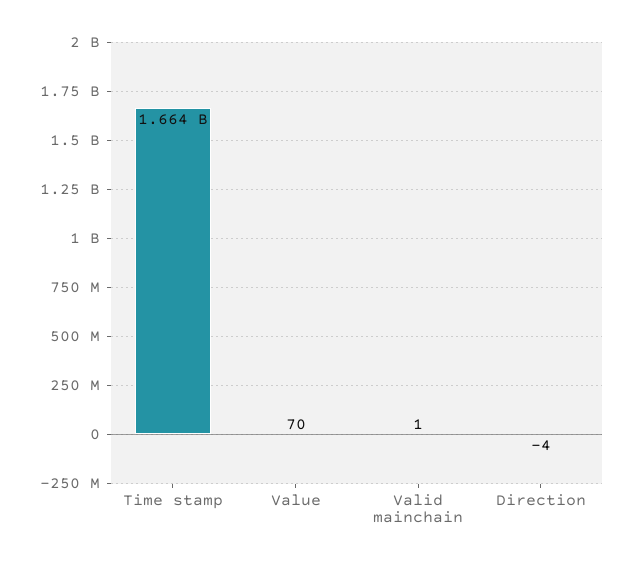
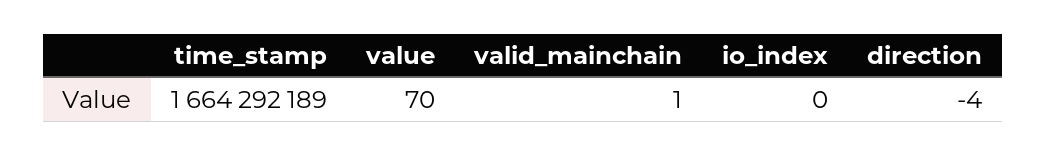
io_index: none -> 0

